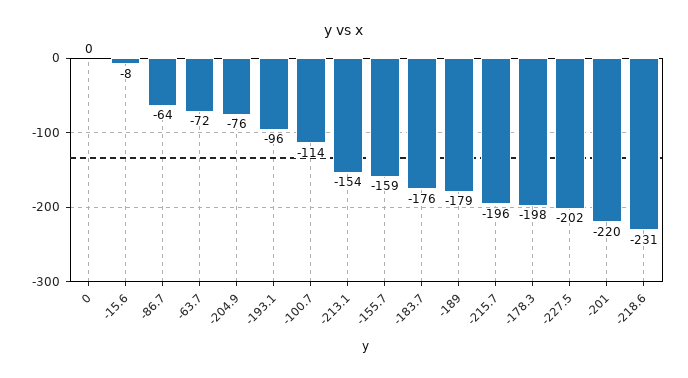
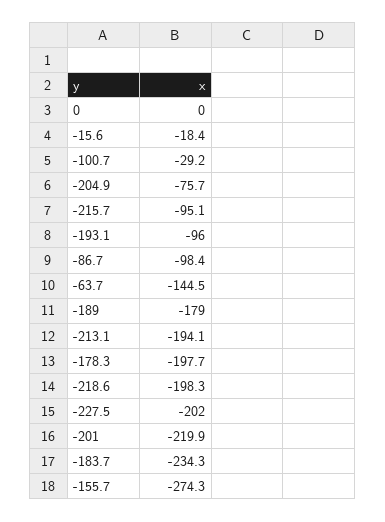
-15.6: -8 -> -18.4
-86.7: -64 -> -98.4
-63.7: -72 -> -144.5
-100.7: -114 -> -29.2
-213.1: -154 -> -194.1
-155.7: -159 -> -274.3
-183.7: -176 -> -234.3
-215.7: -196 -> -95.1
-218.6: -231 -> -198.3

